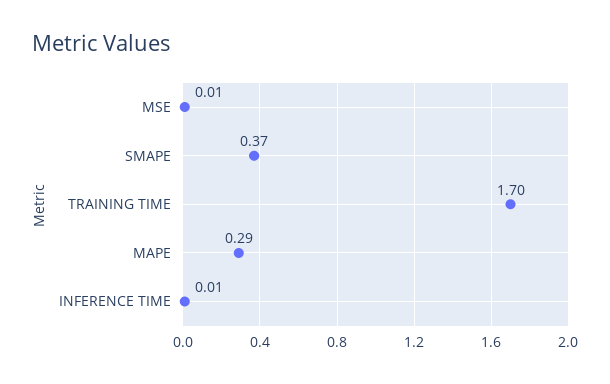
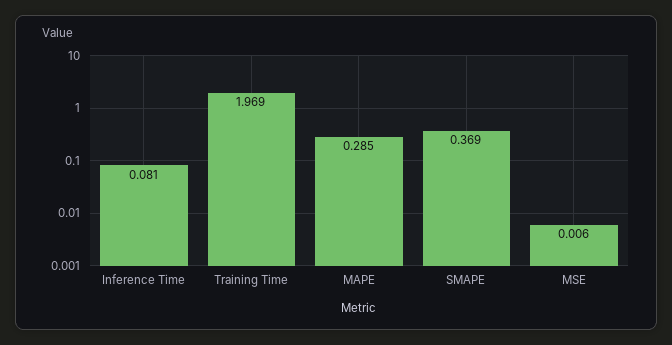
TRAINING TIME: 1.7 -> 1.969
INFERENCE TIME: 0.01 -> 0.081

